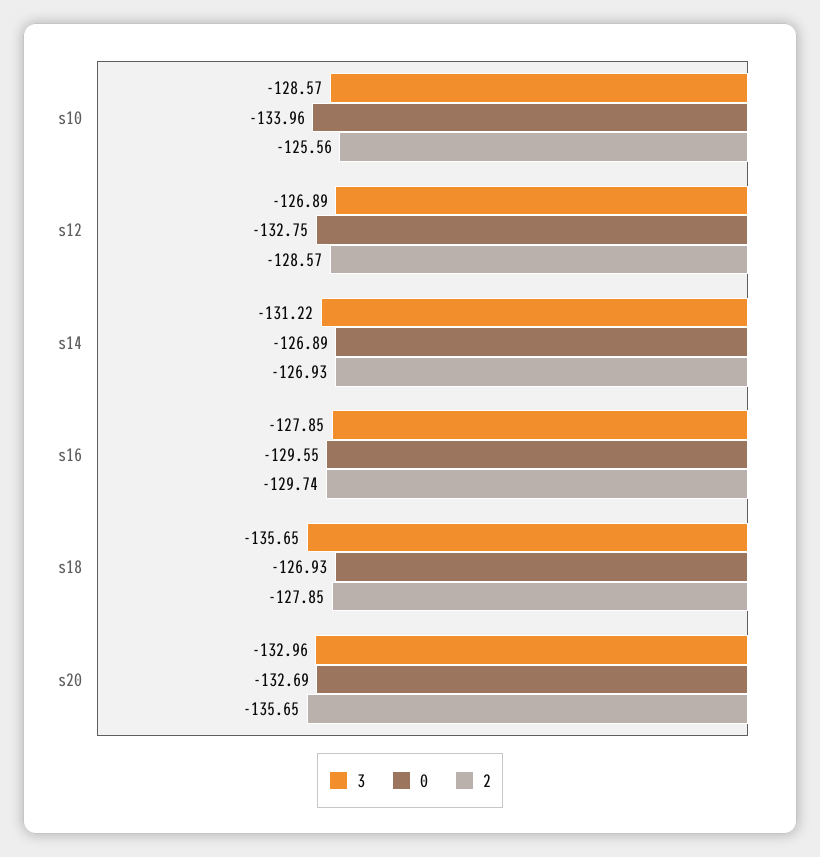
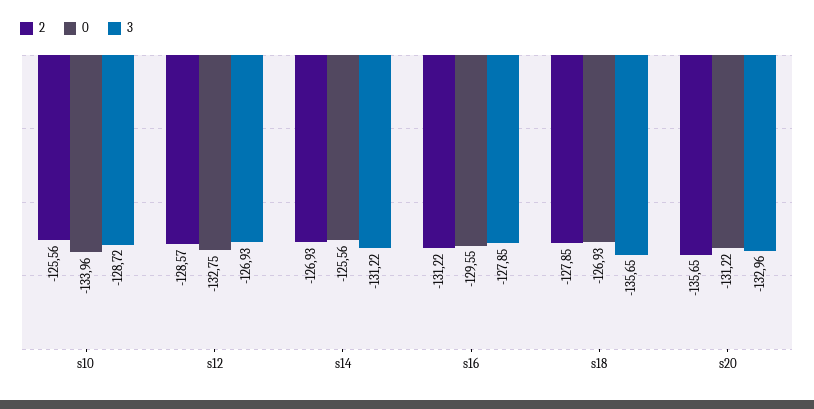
3, s10: -128.57 -> -128.72
3, s12: -126.89 -> -126.93
0, s14: -126.89 -> -125.56
2, s16: -129.74 -> -131.22
0, s20: -132.69 -> -131.22

